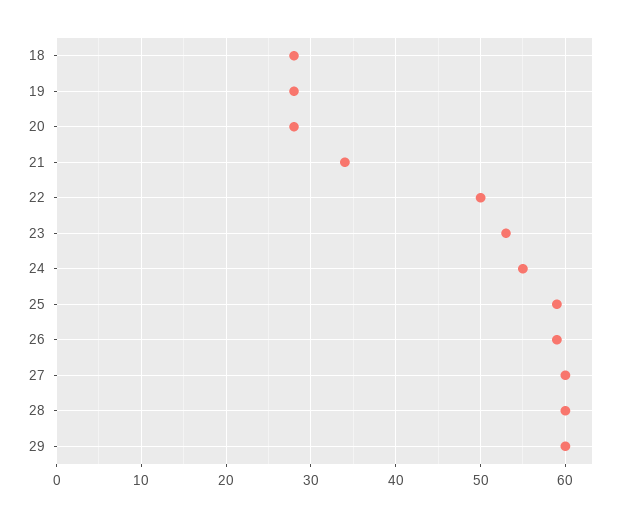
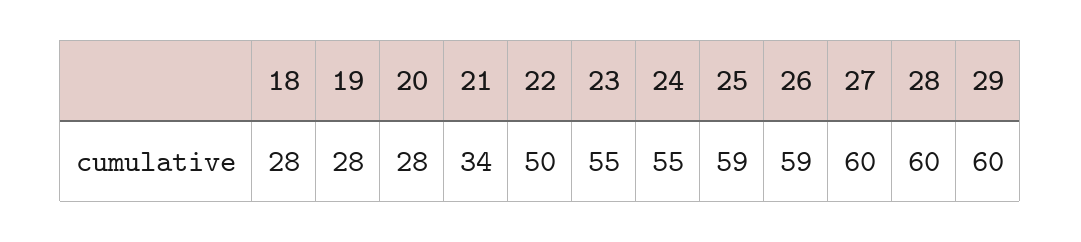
23: 53 -> 55

